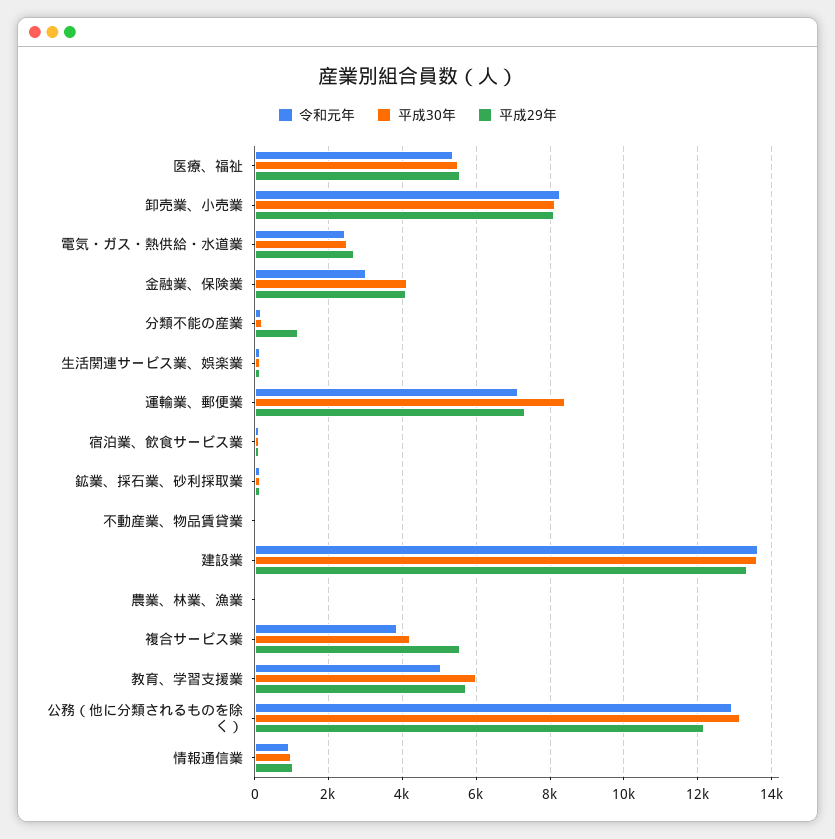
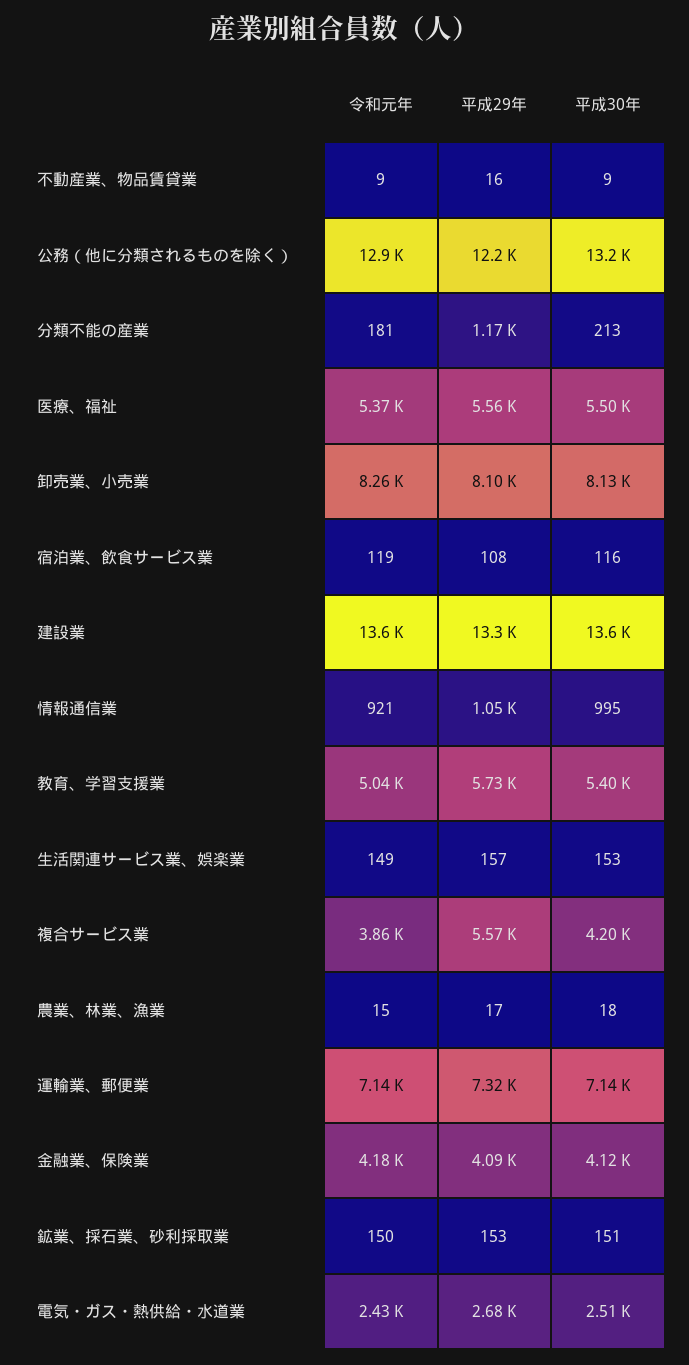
令和元年, 金融業、保険業: 3000 -> 4180
平成30年, 運輸業、郵便業: 8400 -> 7140
平成30年, 教育、学習支援業: 6000 -> 5400

